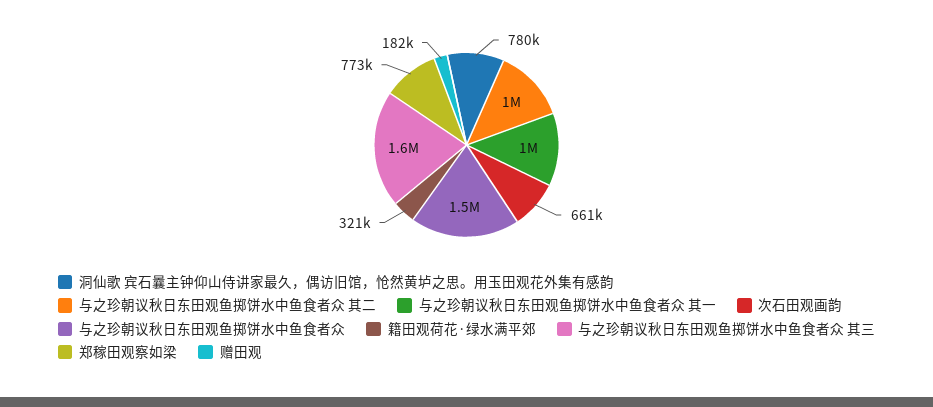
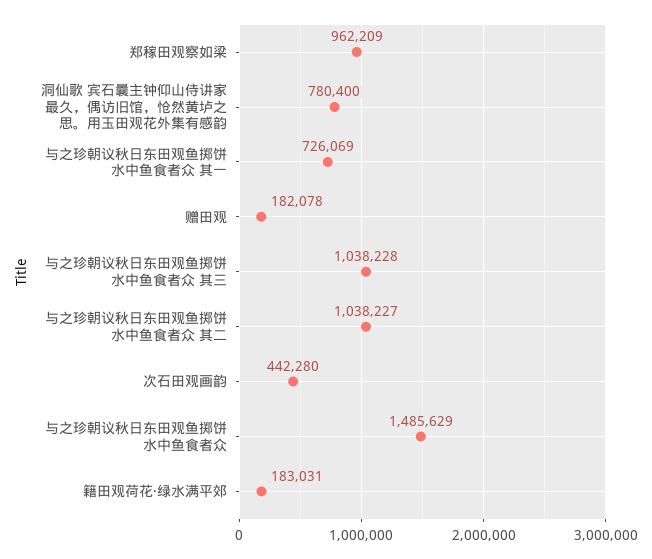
与之珍朝议秋日东田观鱼掷饼水中鱼食者众 其一: 1000000 -> 726069
次石田观画韵: 661000 -> 442280
籍田观荷花·绿水满平郊: 321000 -> 183031
与之珍朝议秋日东田观鱼掷饼水中鱼食者众 其三: 1600000 -> 1038228
郑稼田观察如梁: 773000 -> 962209

